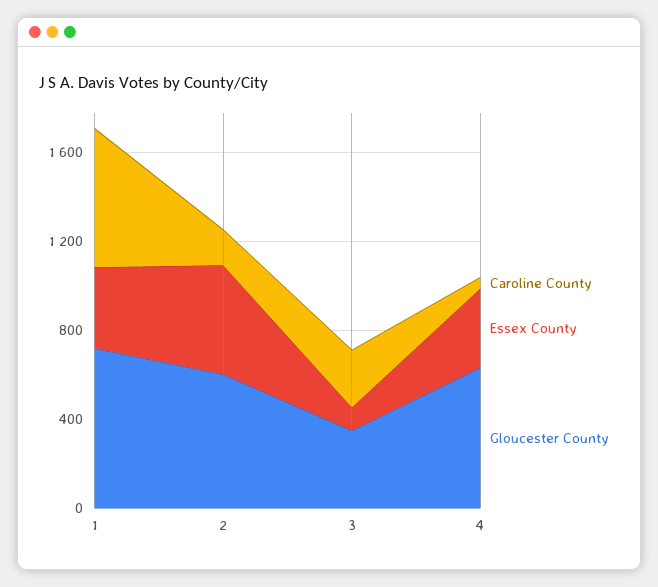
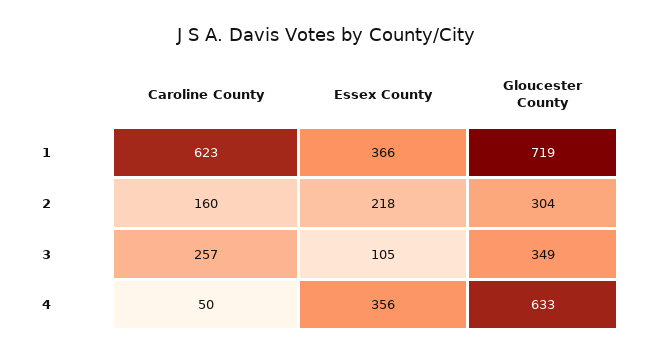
Essex County, 2: 500 -> 218
Gloucester County, 2: 600 -> 304

